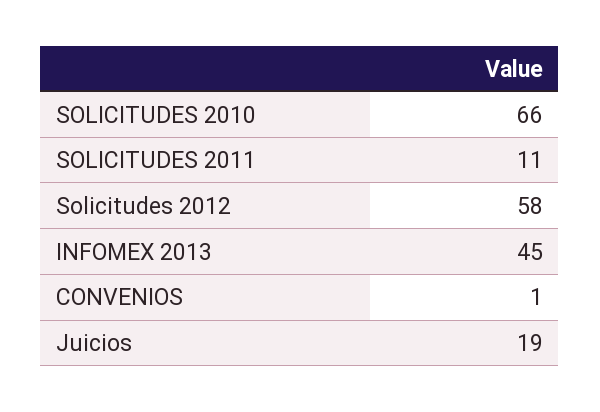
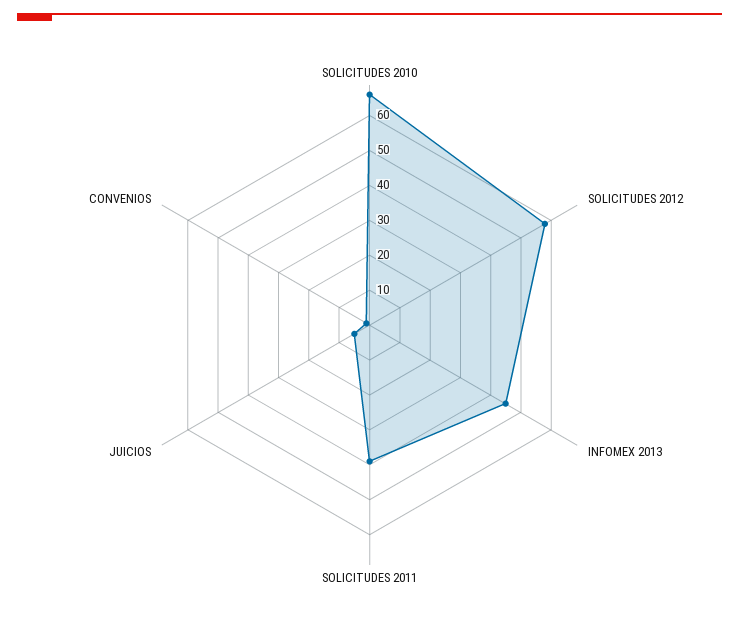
SOLICITUDES 2011: 11 -> 40
Juicios: 19 -> 5

